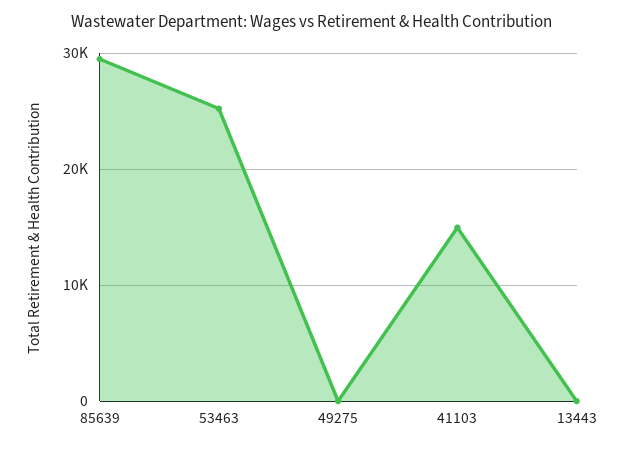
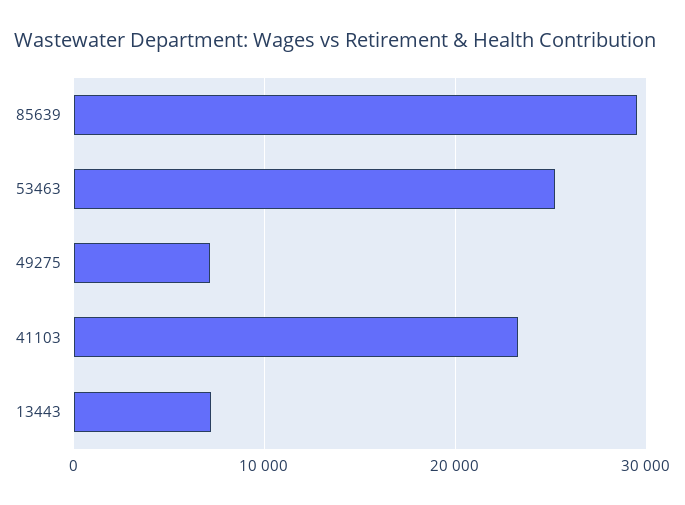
49275: 0 -> 7000
41103: 15000 -> 23000
13443: 0 -> 7000

